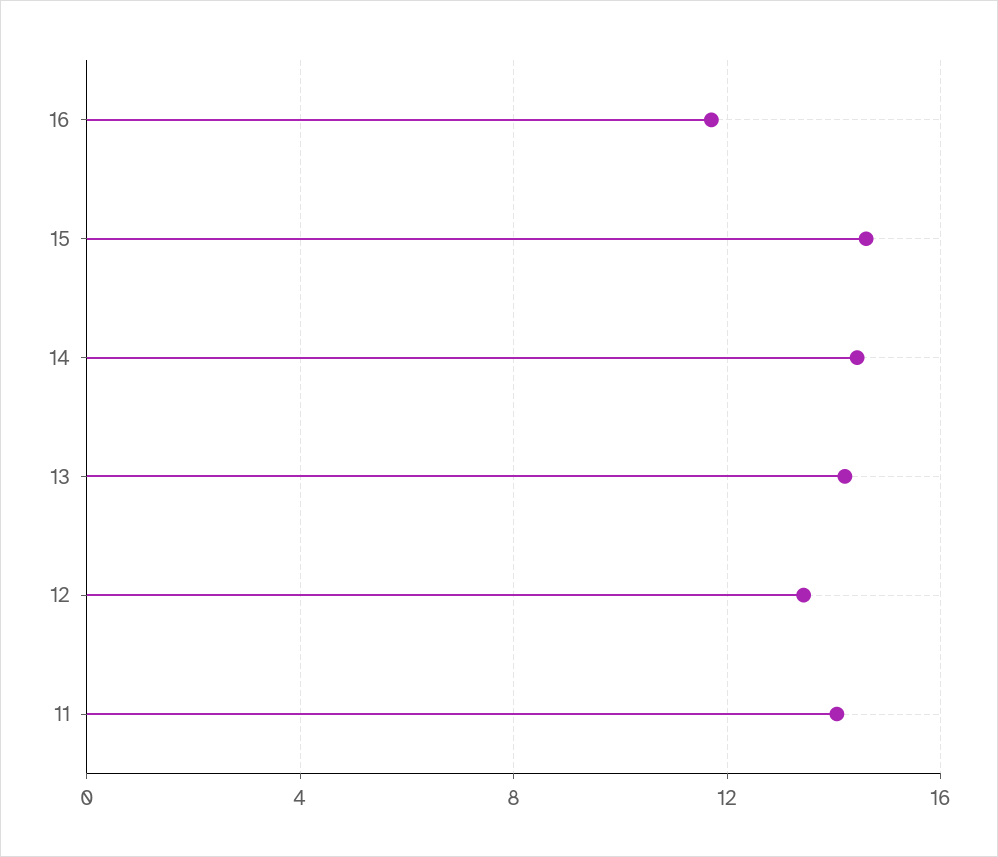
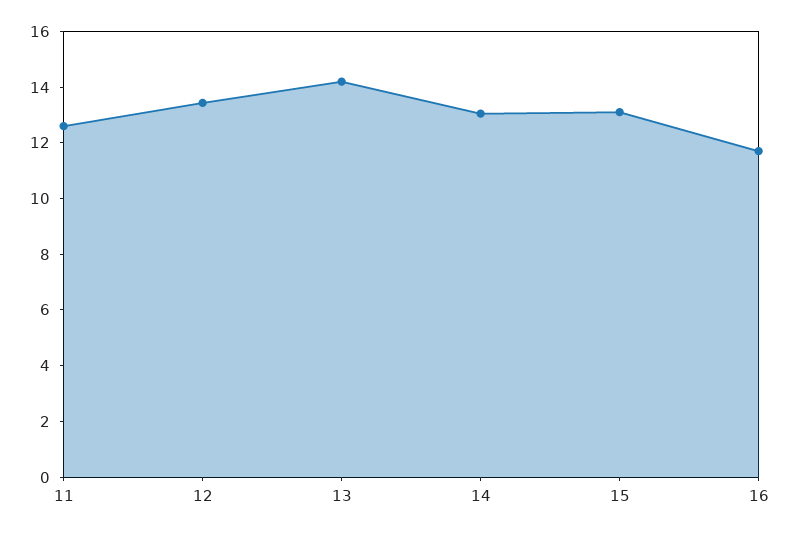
15: 14.5 -> 13
14: 14.5 -> 13
11: 14 -> 12.5

